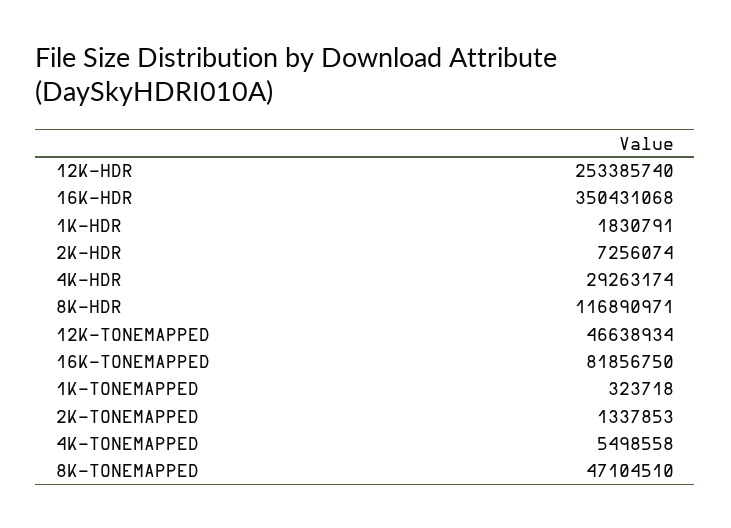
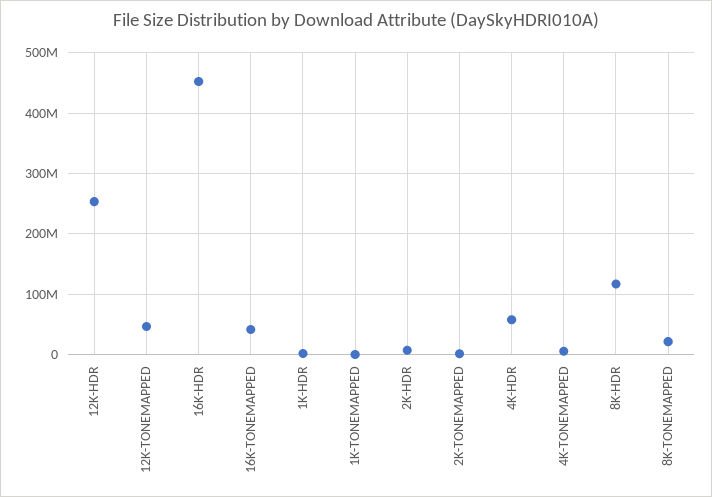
16K-HDR: 350431068 -> 450000000
4K-HDR: 29263174 -> 60000000
16K-TONEMAPPED: 81856750 -> 40000000
8K-TONEMAPPED: 47104510 -> 20000000

